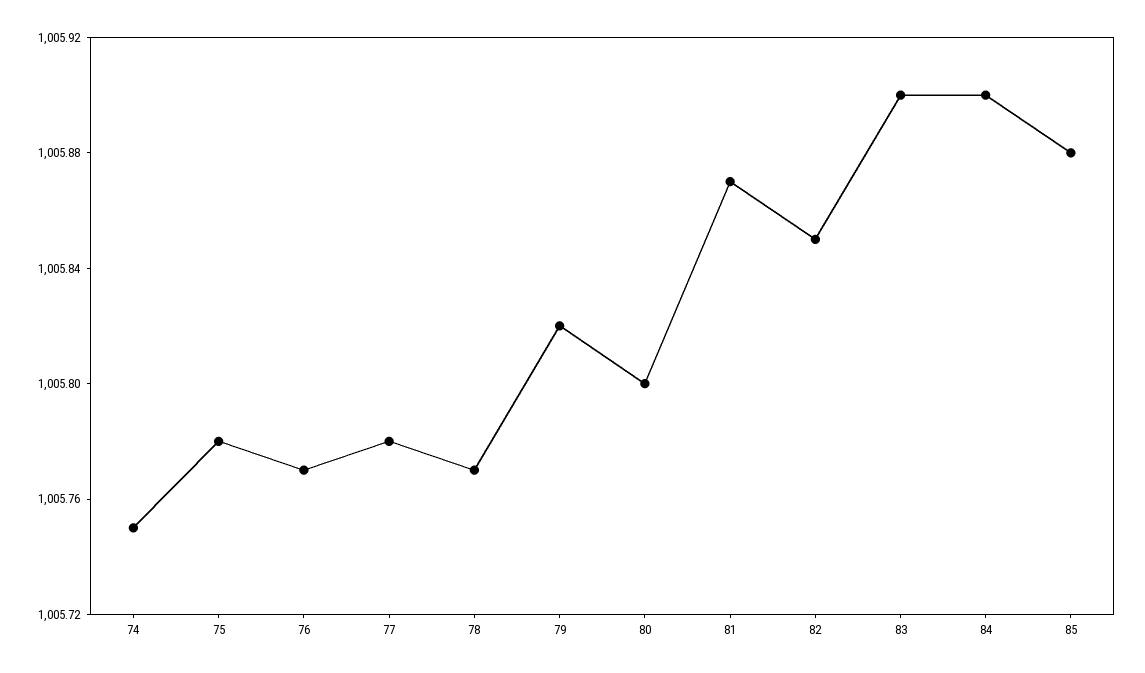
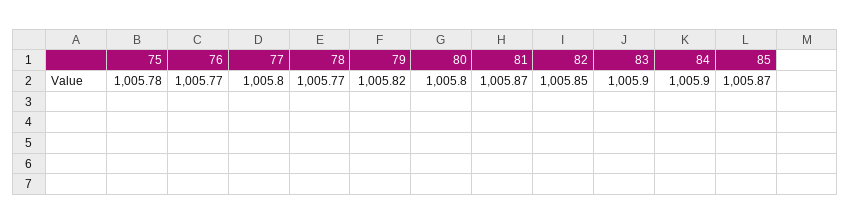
74: 1005.75 -> none
77: 1005.78 -> 1005.8
85: 1005.88 -> 1005.87

